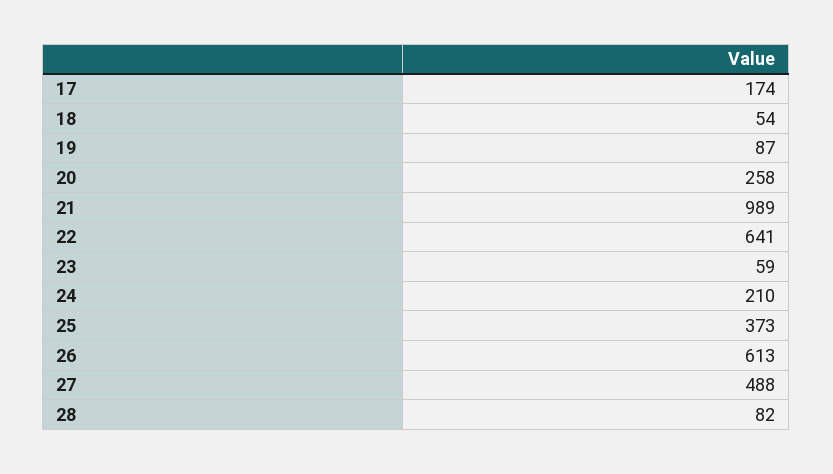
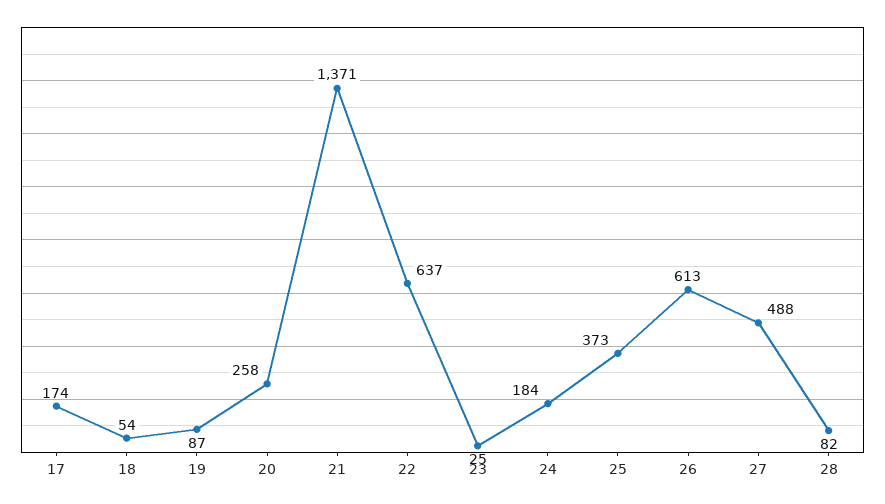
21: 989 -> 1371
22: 641 -> 637
23: 59 -> 25
24: 210 -> 184

